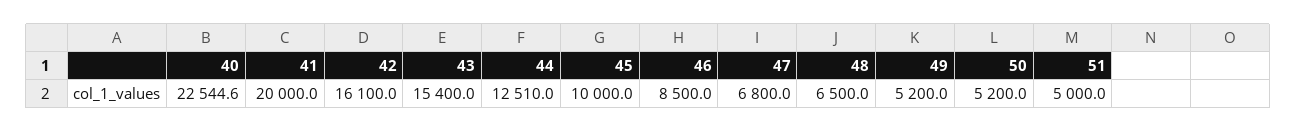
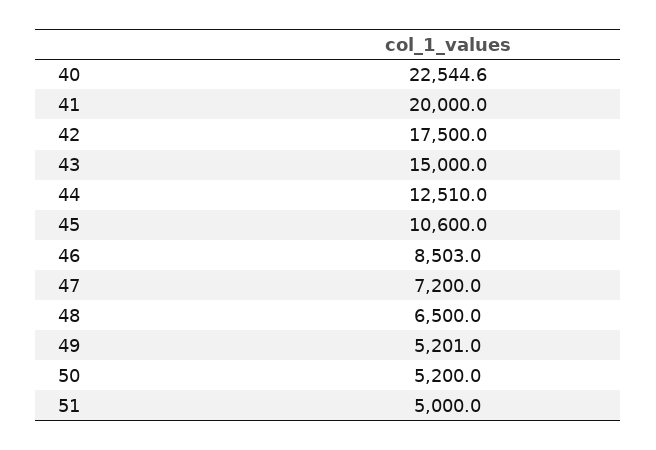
42: 16100 -> 17500
43: 15400 -> 15000
45: 10000 -> 10600
46: 8500 -> 8503
47: 6800 -> 7200
49: 5200 -> 5201

